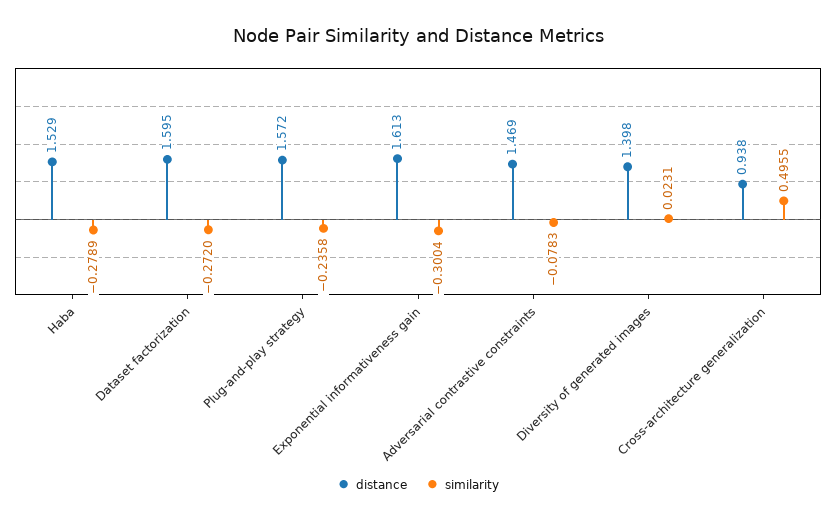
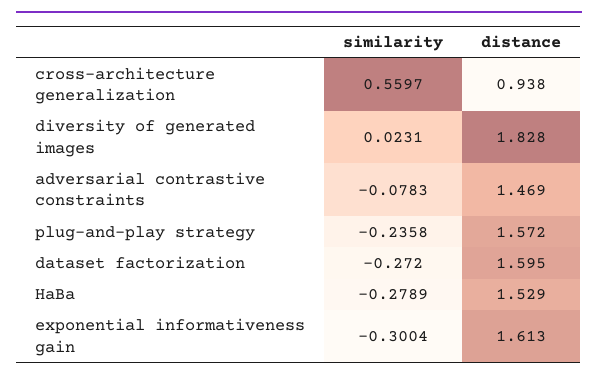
distance, Diversity of generated images: 1.398 -> 1.828
similarity, Cross-architecture generalization: 0.4955 -> 0.5597

